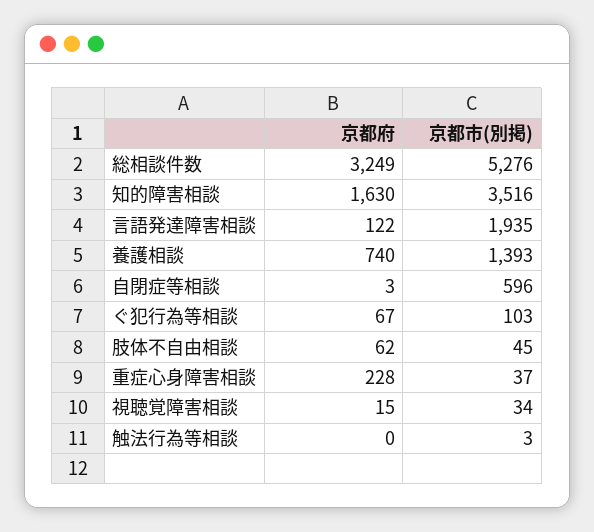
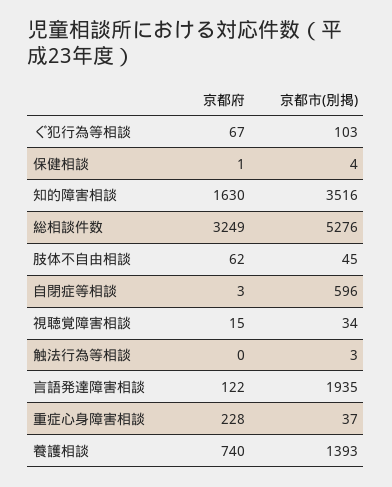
京都府, 保健相談: none -> 1
京都市(別掲), 保健相談: none -> 4

